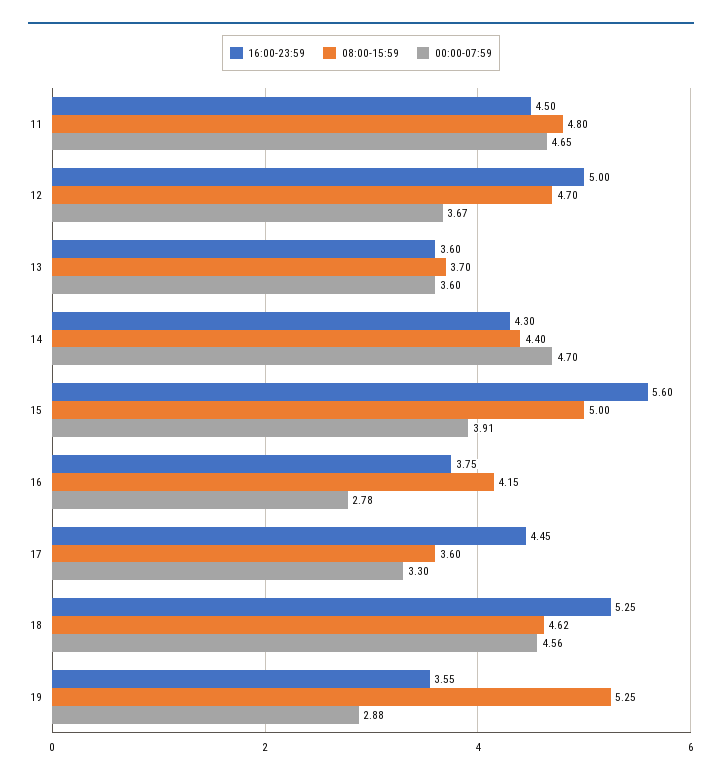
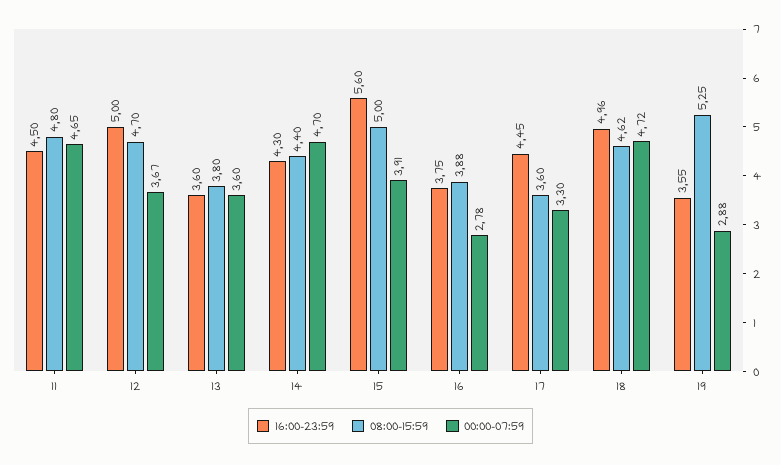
08:00-15:59, 13: 3.7 -> 3.8
08:00-15:59, 16: 4.15 -> 3.88
16:00-23:59, 18: 5.25 -> 4.96
00:00-07:59, 18: 4.56 -> 4.72

